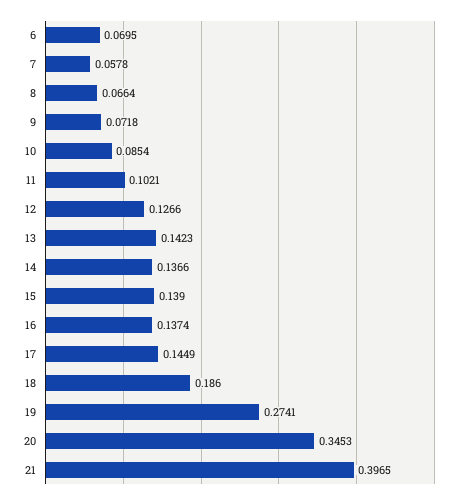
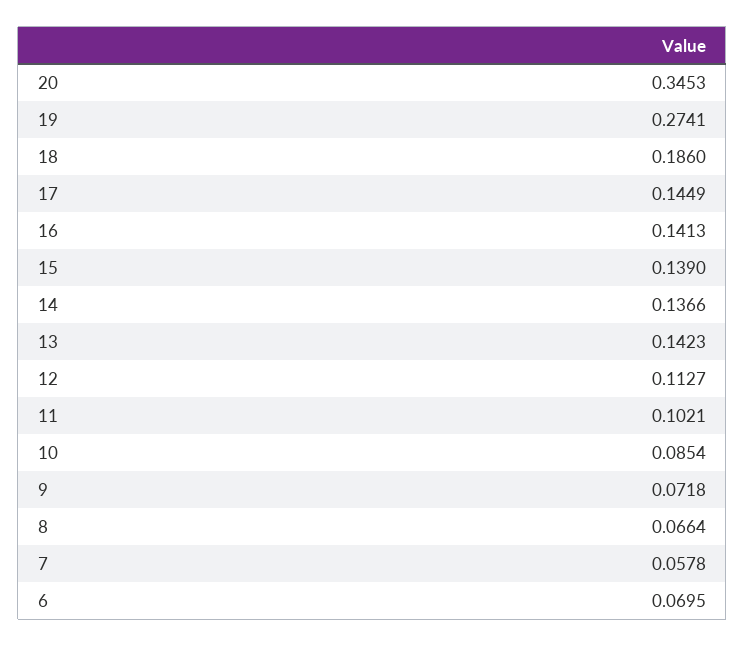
12: 0.1266 -> 0.1127
16: 0.1374 -> 0.1413
21: 0.3965 -> none

